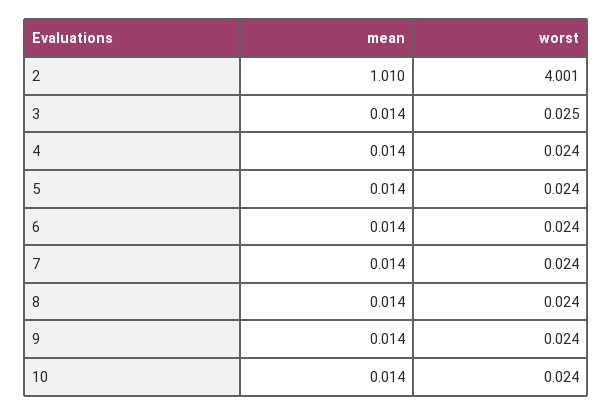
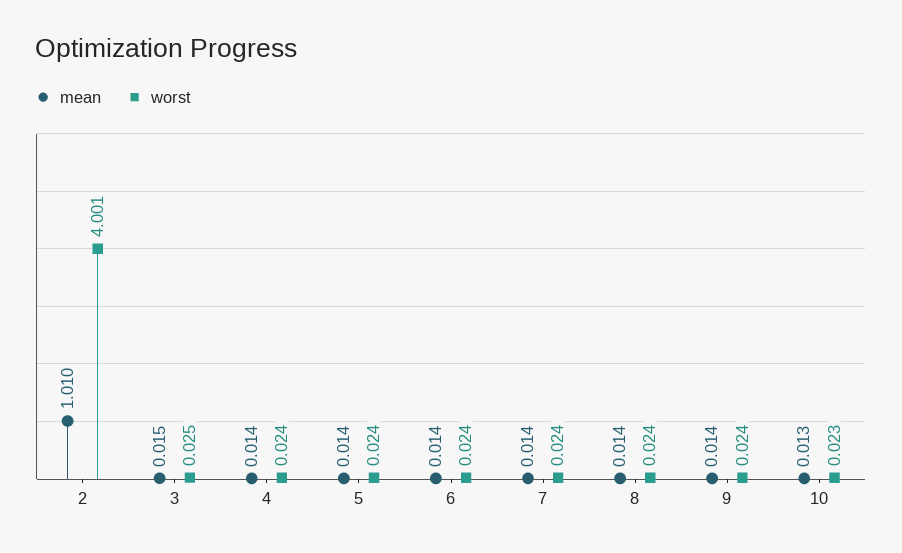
mean, 3: 0.014 -> 0.015
mean, 10: 0.014 -> 0.013
worst, 10: 0.024 -> 0.023

